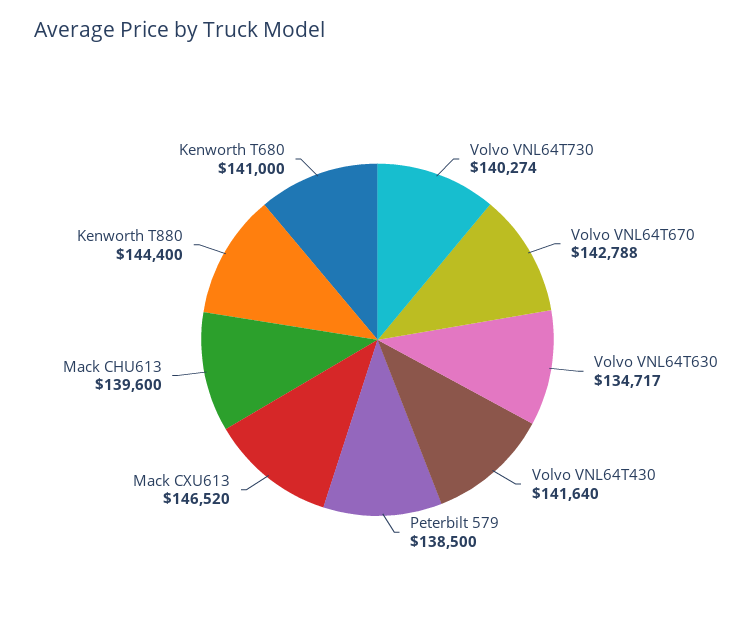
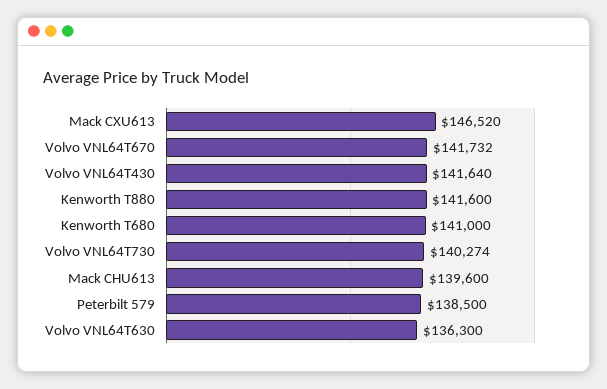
Volvo VNL64T670: 142788 -> 141732
Volvo VNL64T630: 134717 -> 136300
Kenworth T880: 144400 -> 141600

